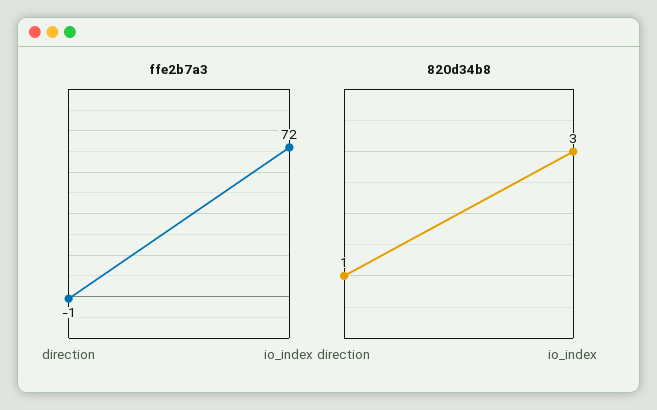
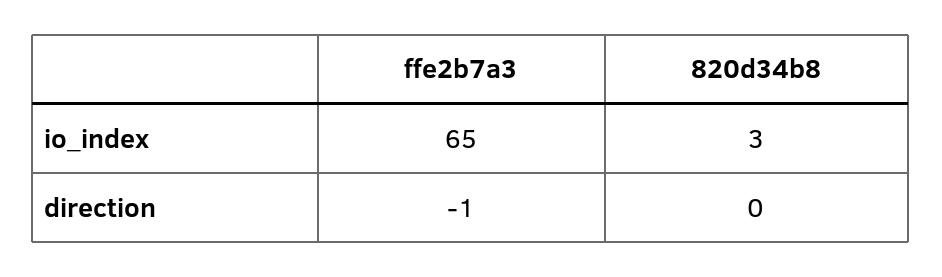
ffe2b7a3, io_index: 72 -> 65
820d34b8, direction: 1 -> 0

